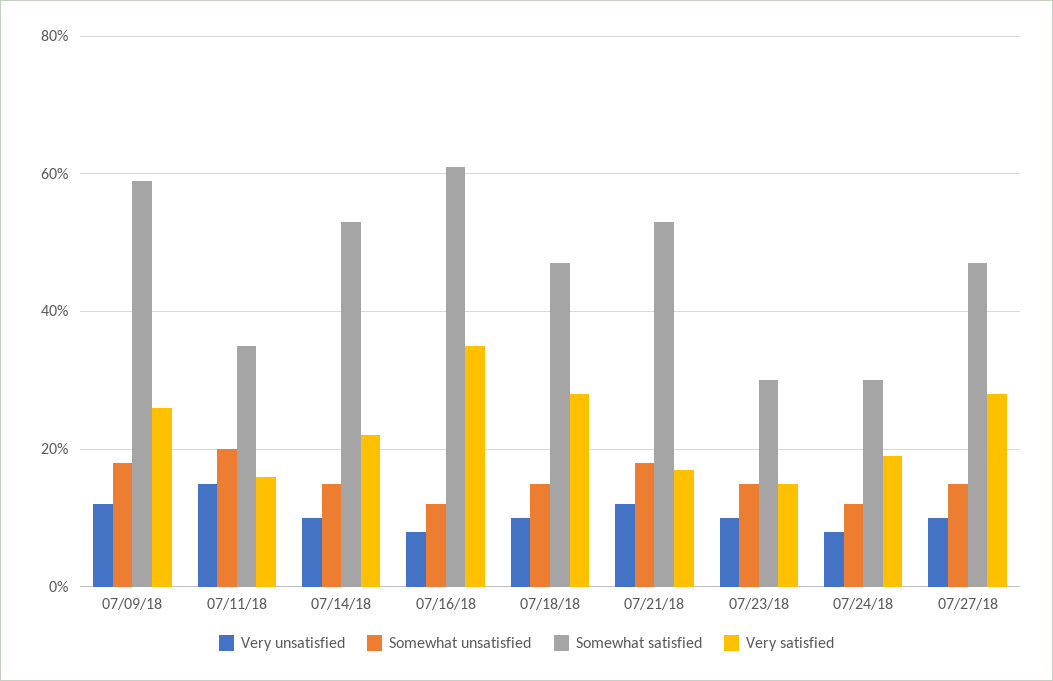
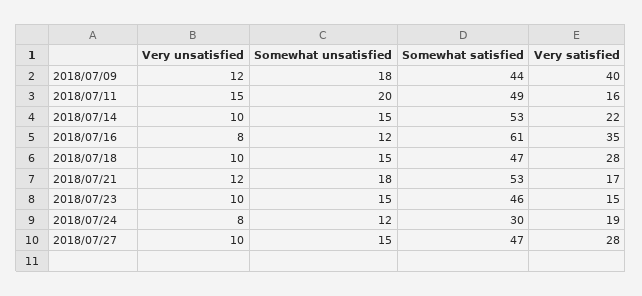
Somewhat satisfied, 07/09/18: 60 -> 44
Very satisfied, 07/09/18: 25 -> 40
Somewhat satisfied, 07/11/18: 35 -> 49
Somewhat satisfied, 07/23/18: 30 -> 46

